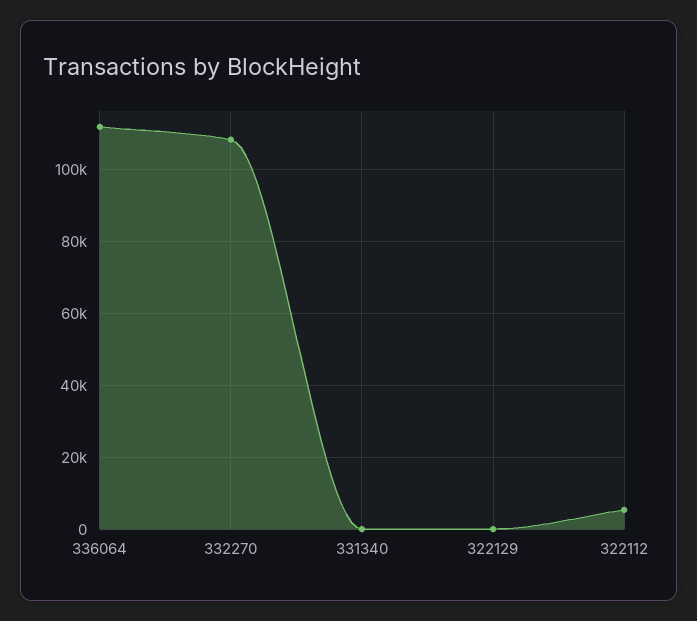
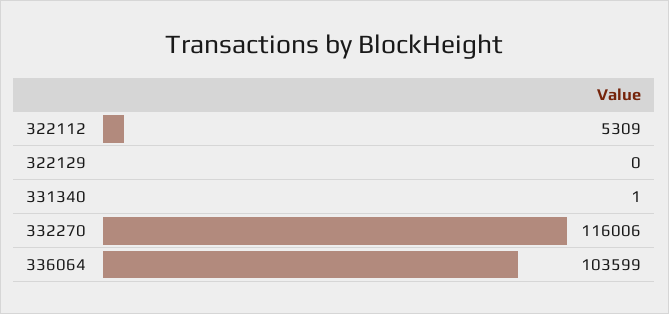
336064: 112000 -> 103599
332270: 108000 -> 116006

